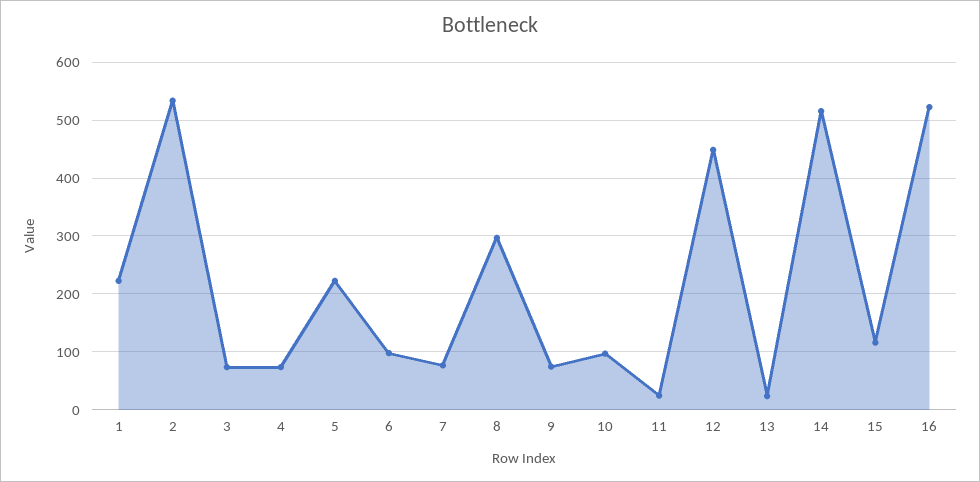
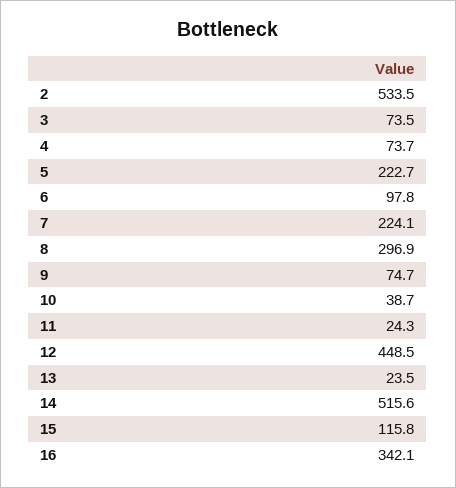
1: 220 -> none
7: 80 -> 224.1
10: 100 -> 38.7
16: 520 -> 342.1

